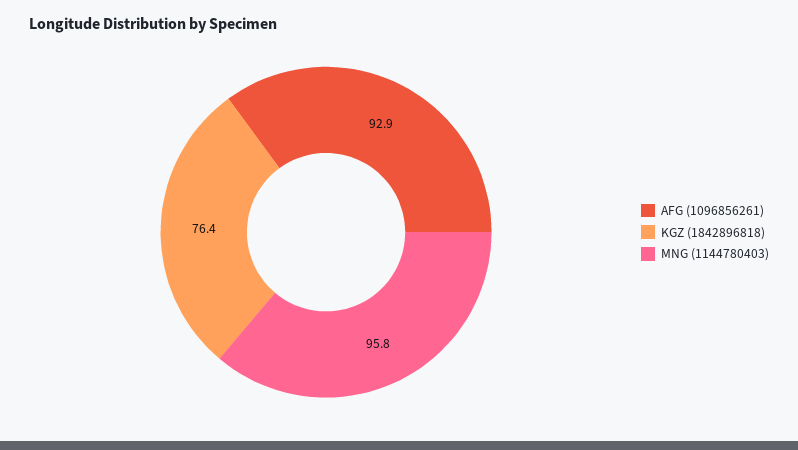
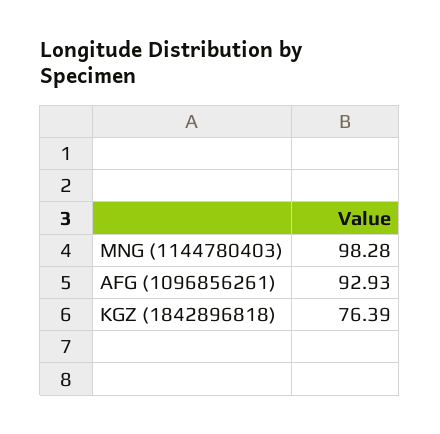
MNG (1144780403): 95.8 -> 98.28

